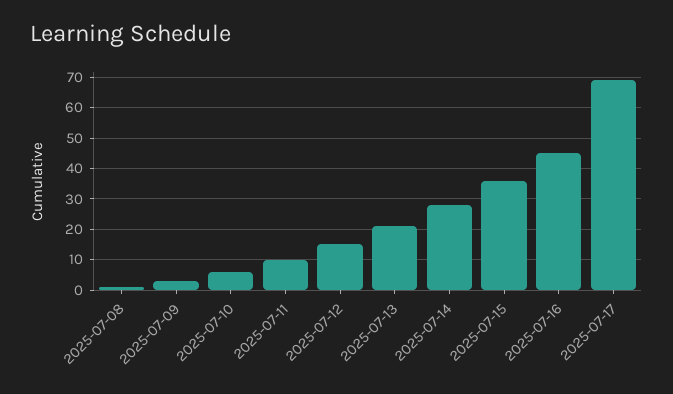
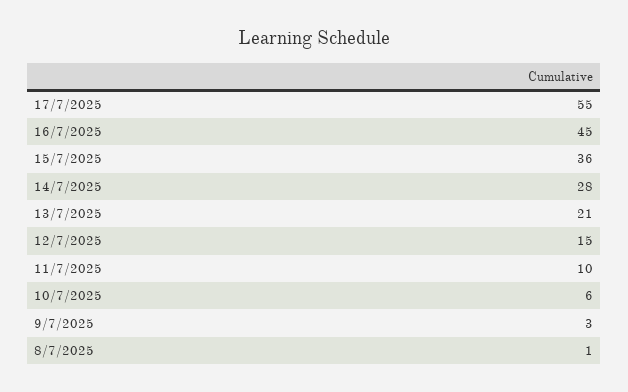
2025-07-17: 70 -> 55

